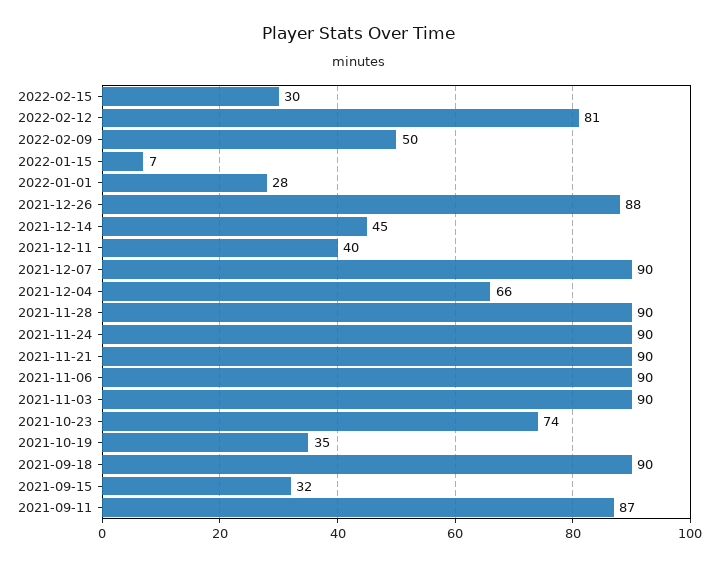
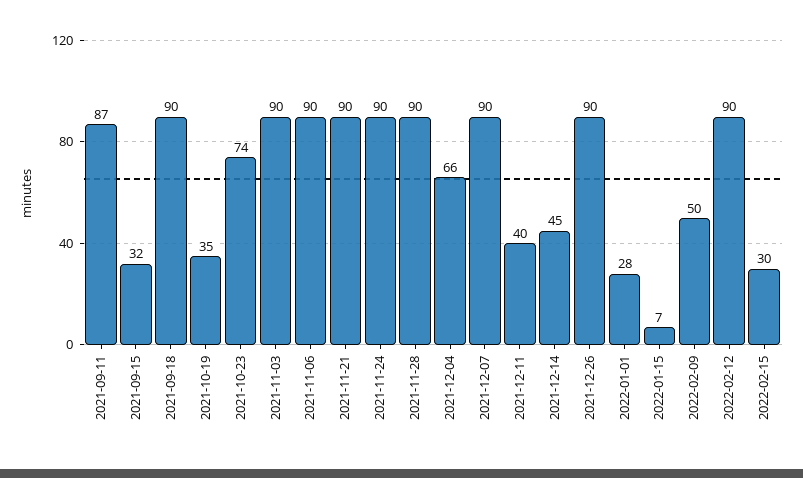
2022-02-12: 81 -> 90
2021-12-26: 88 -> 90

